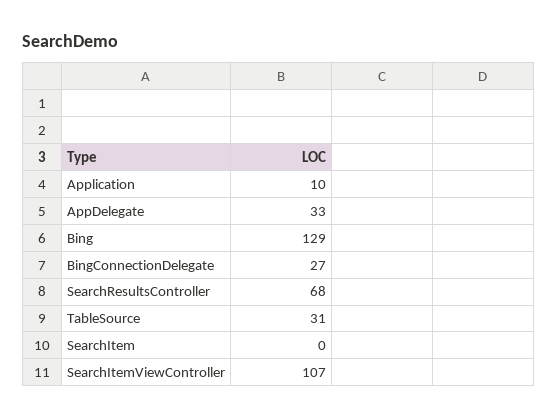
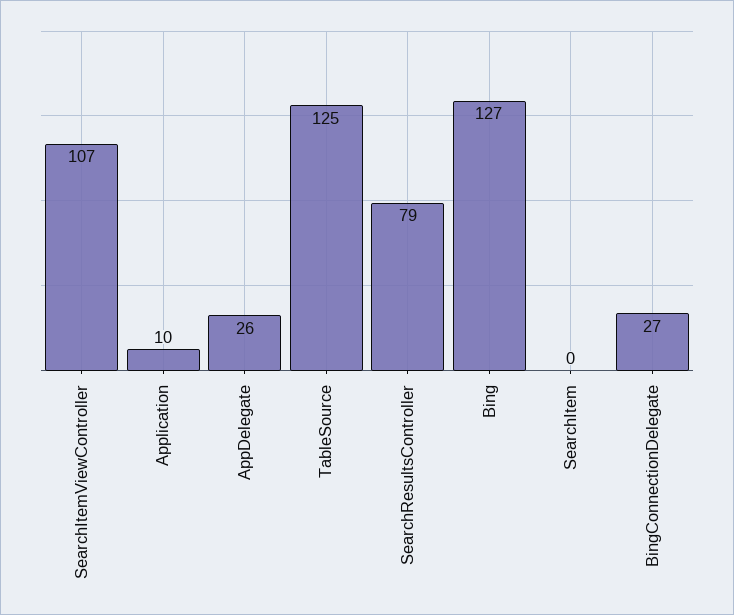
AppDelegate: 33 -> 26
Bing: 129 -> 127
SearchResultsController: 68 -> 79
TableSource: 31 -> 125

